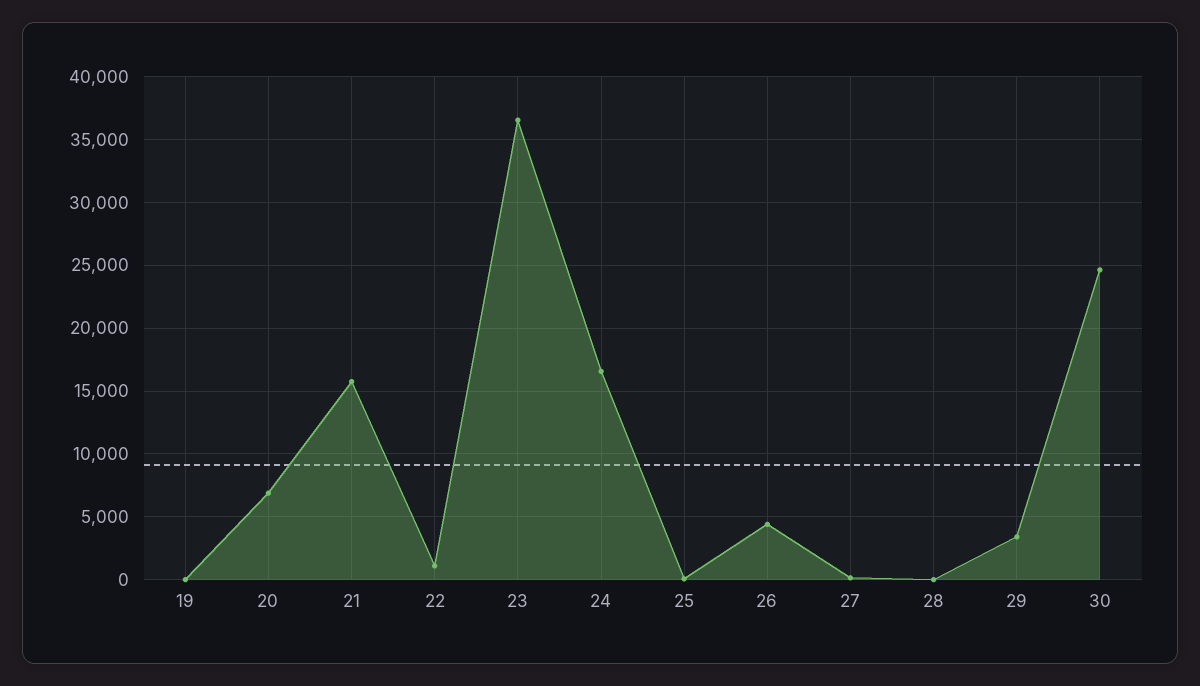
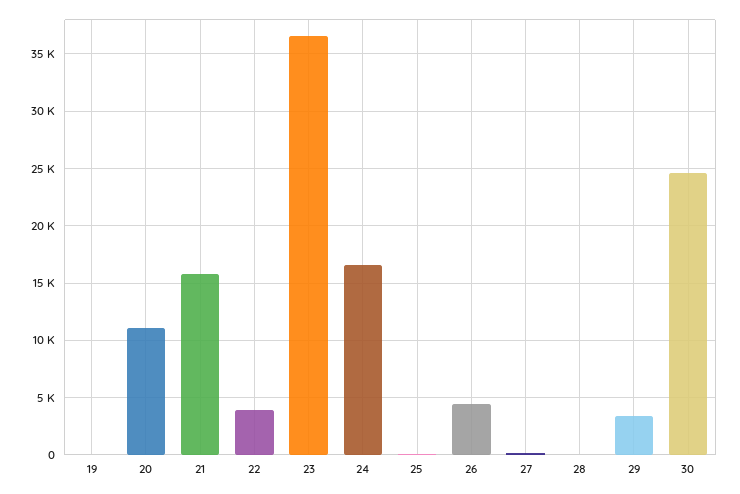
20: 7000 -> 11000
22: 1000 -> 4000

